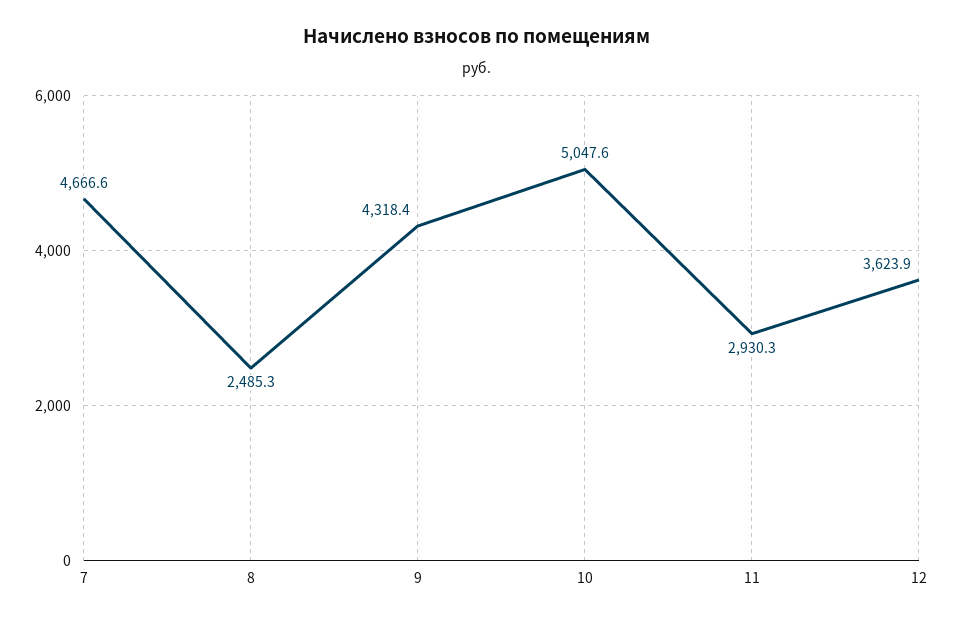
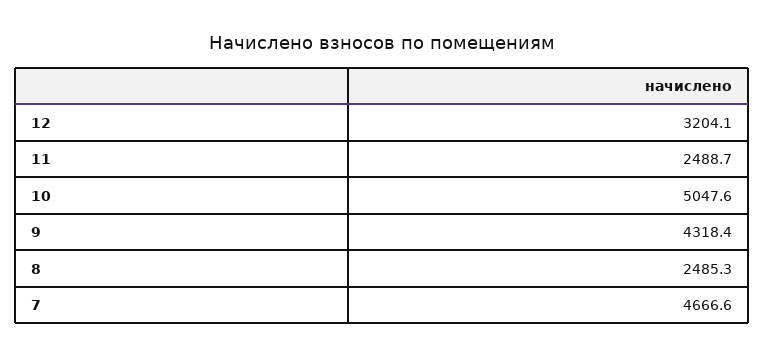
11: 2930.3 -> 2488.7
12: 3623.9 -> 3204.1

